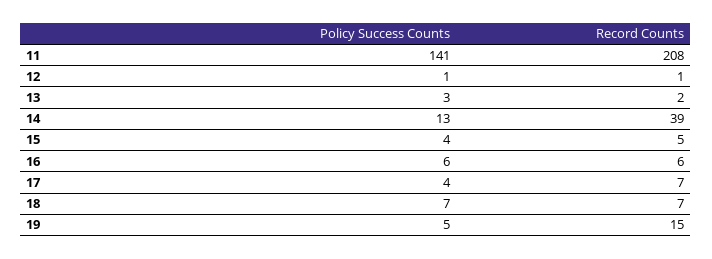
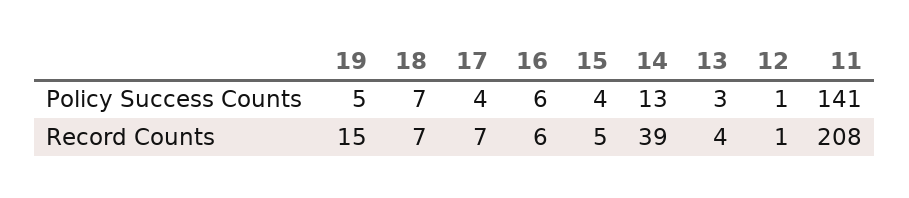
Record Counts, 13: 2 -> 4

